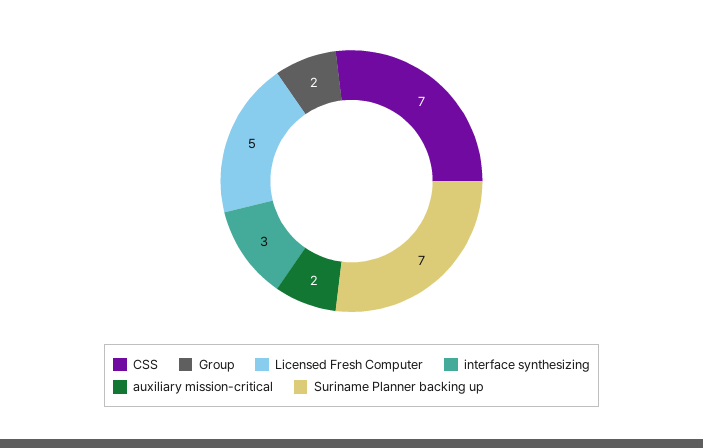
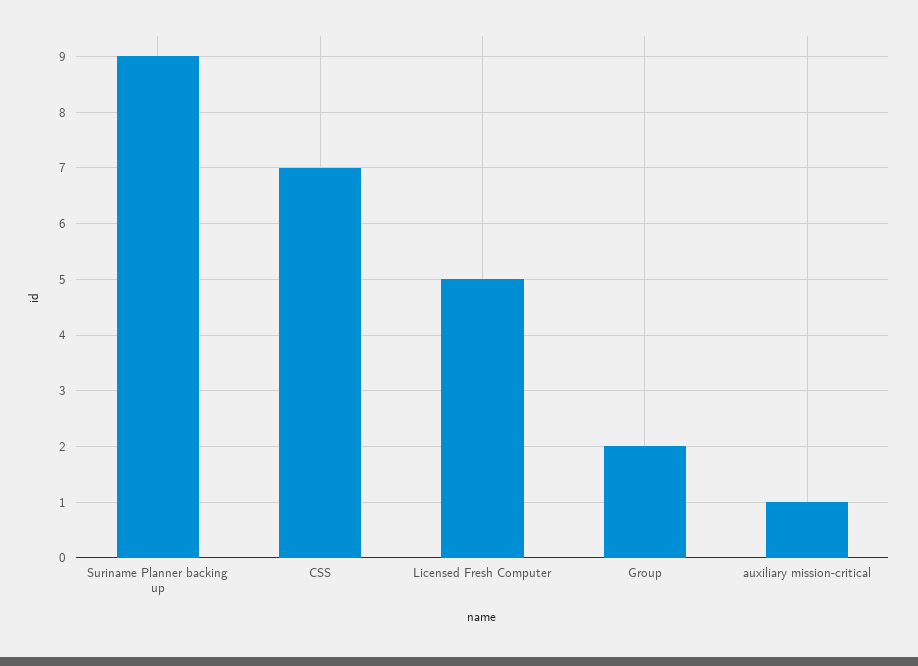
interface synthesizing: 3 -> none
auxiliary mission-critical: 2 -> 1
Suriname Planner backing up: 7 -> 9

